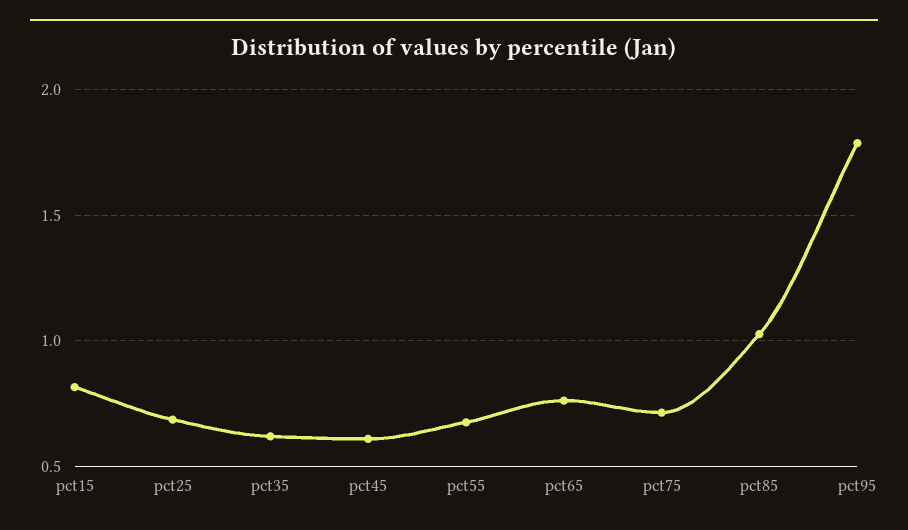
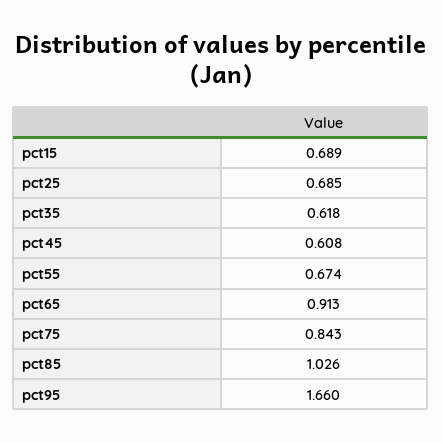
pct15: 0.8 -> 0.689
pct65: 0.75 -> 0.913
pct75: 0.7 -> 0.843
pct95: 1.8 -> 1.66

